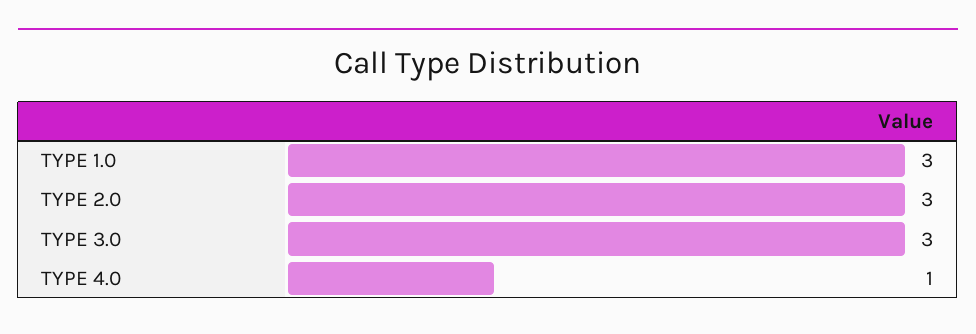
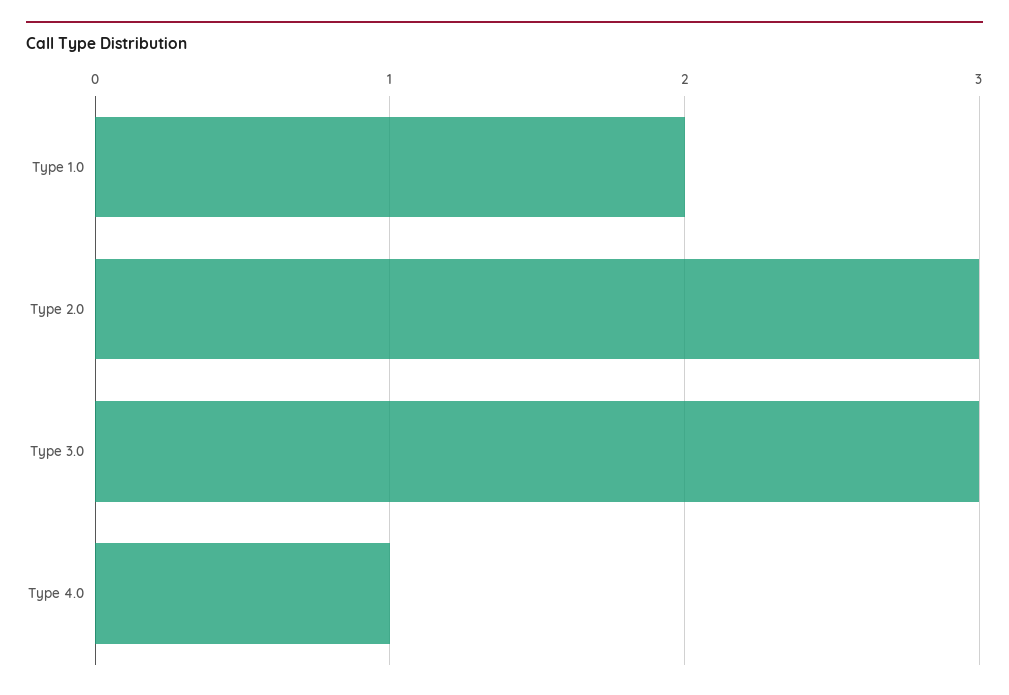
TYPE 1.0: 3 -> 2

